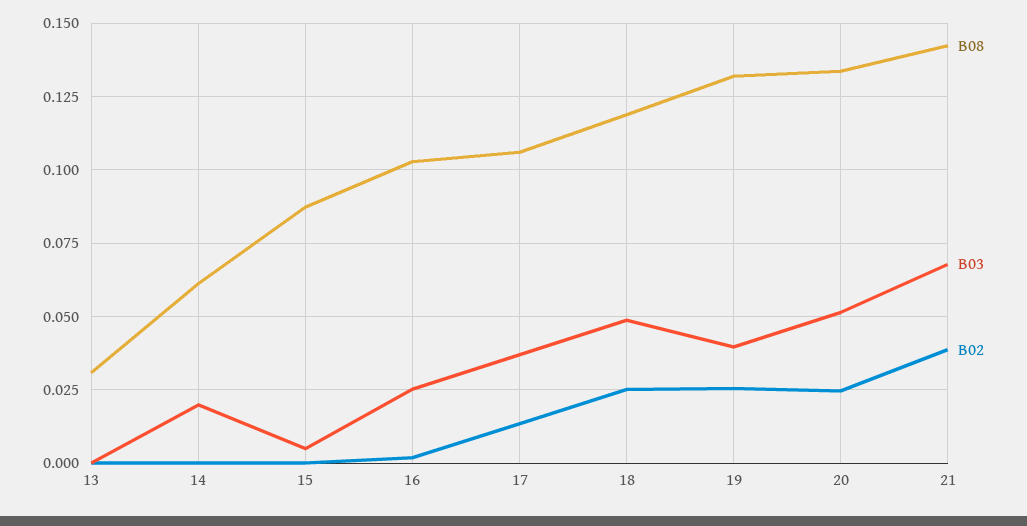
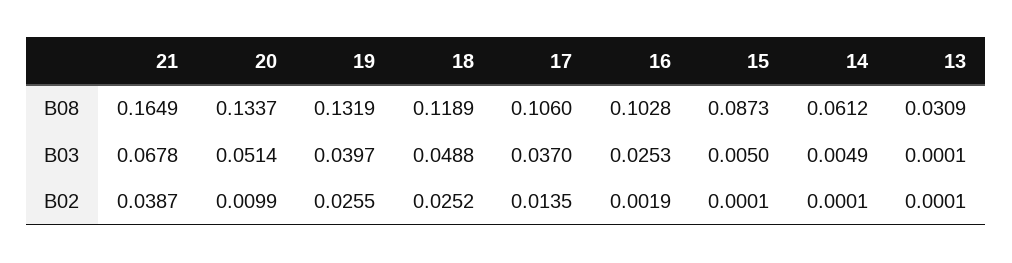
B03, 14: 0.02 -> 0.0049
B02, 20: 0.025 -> 0.0099
B08, 21: 0.1425 -> 0.1649

